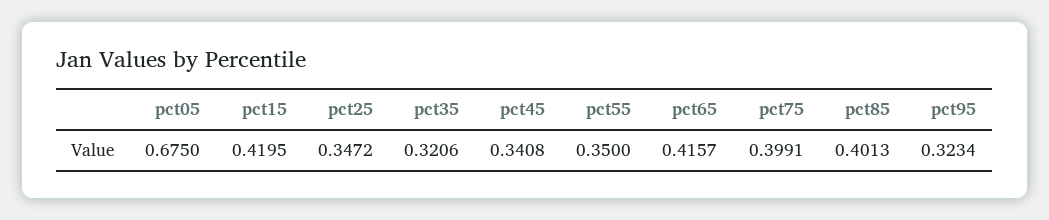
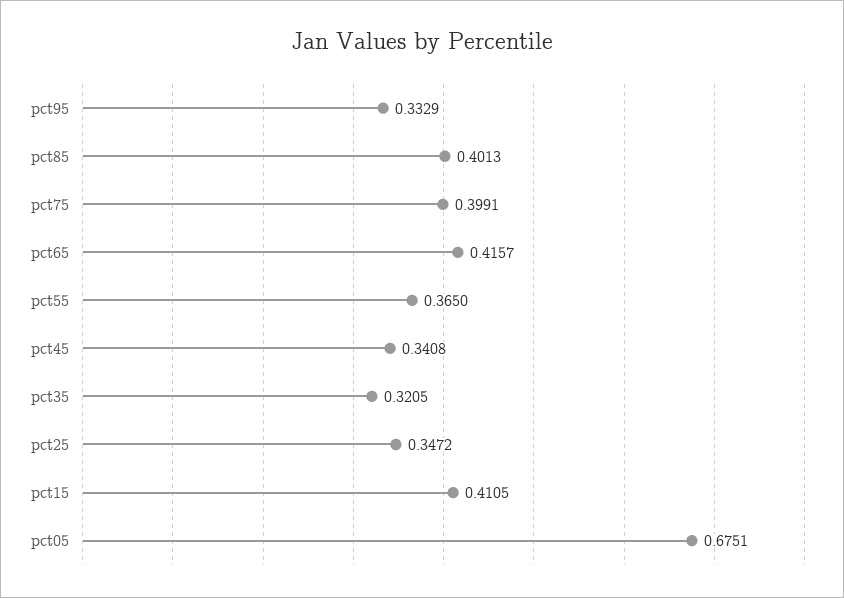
pct05: 0.675 -> 0.6751
pct15: 0.4195 -> 0.4105
pct35: 0.3206 -> 0.3205
pct55: 0.35 -> 0.365
pct95: 0.3234 -> 0.3329

